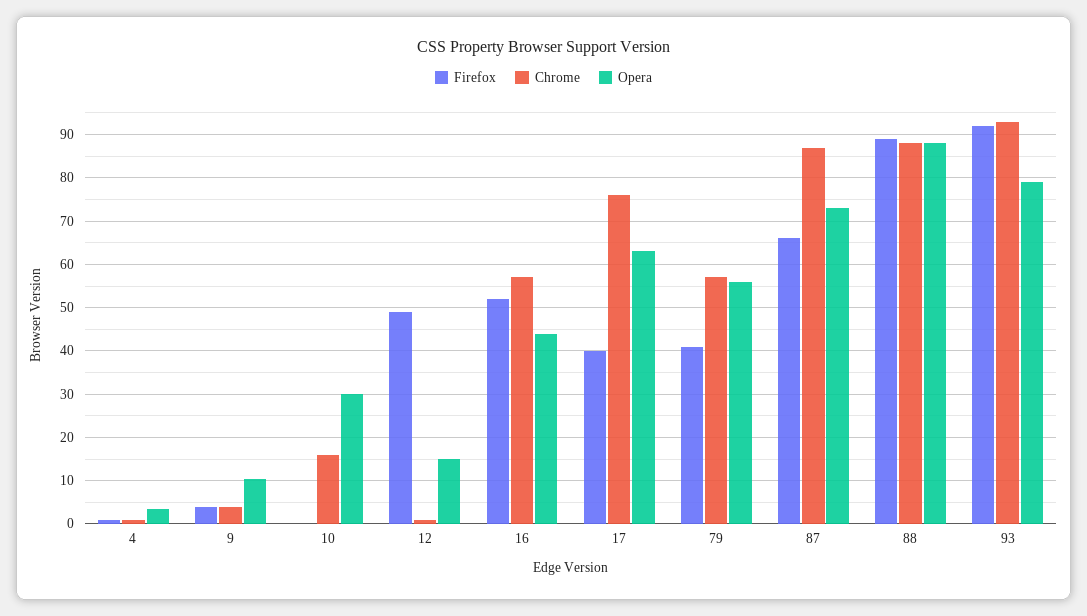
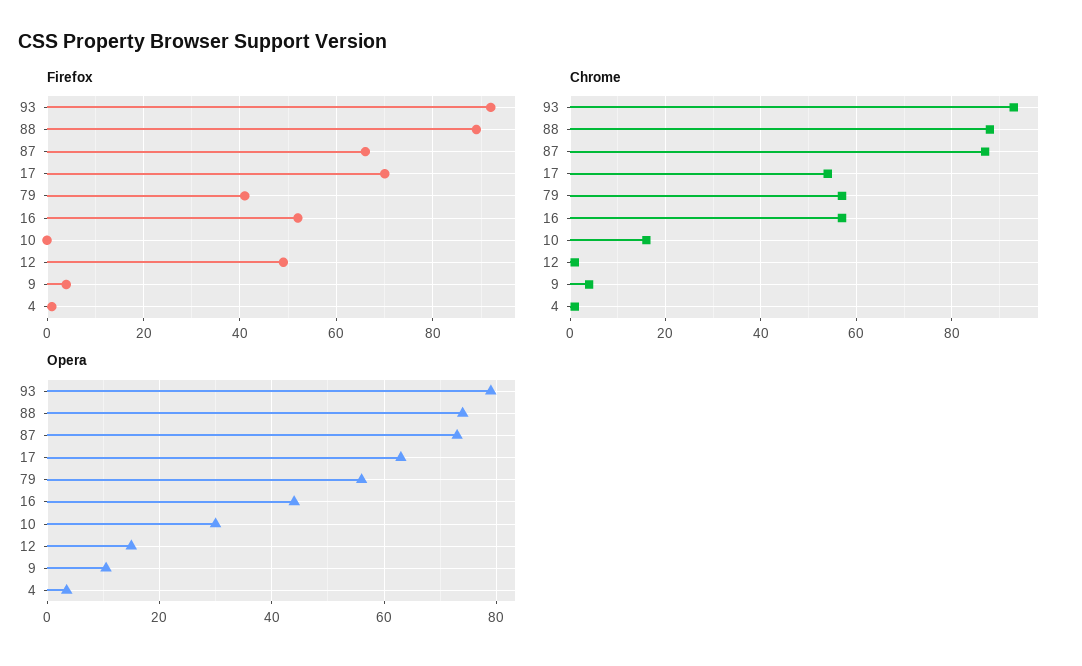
Firefox, 17: 40 -> 70
Chrome, 17: 76 -> 55
Opera, 88: 88 -> 74

